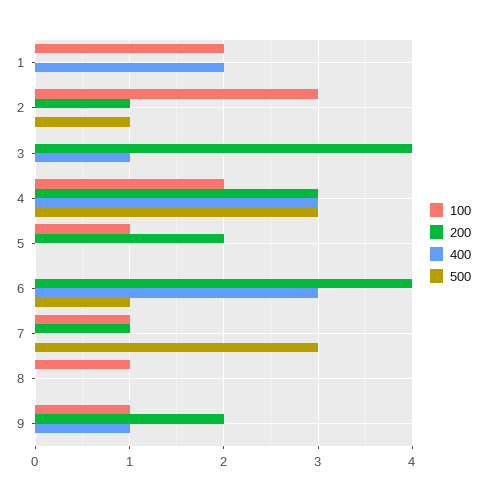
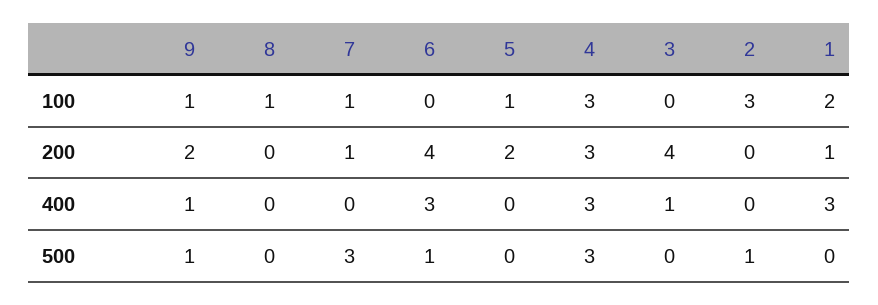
200, 1: 0 -> 1
400, 1: 2 -> 3
200, 2: 1 -> 0
100, 4: 2 -> 3
500, 9: 0 -> 1

